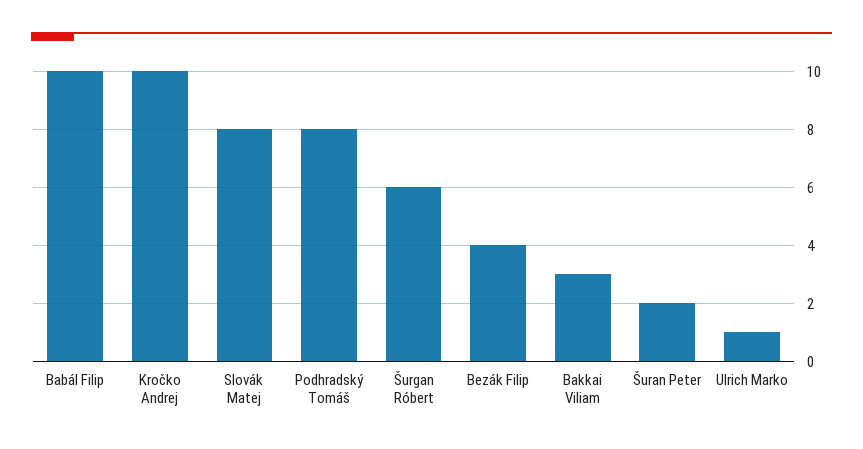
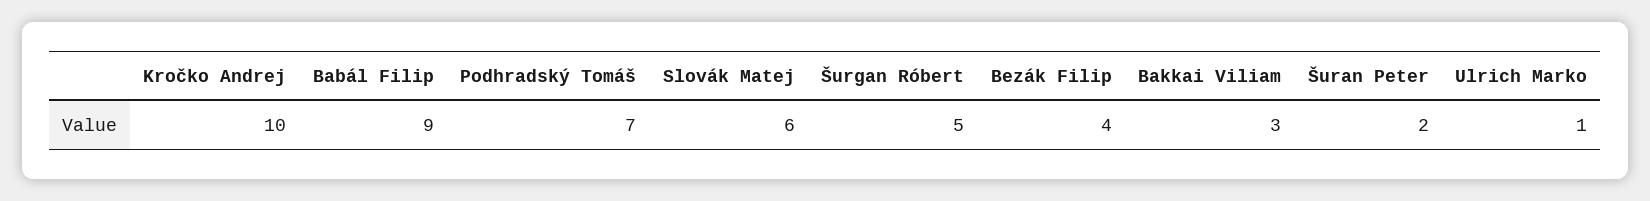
Babál Filip: 10 -> 9
Slovák Matej: 8 -> 6
Podhradský Tomáš: 8 -> 7
Šurgan Róbert: 6 -> 5

